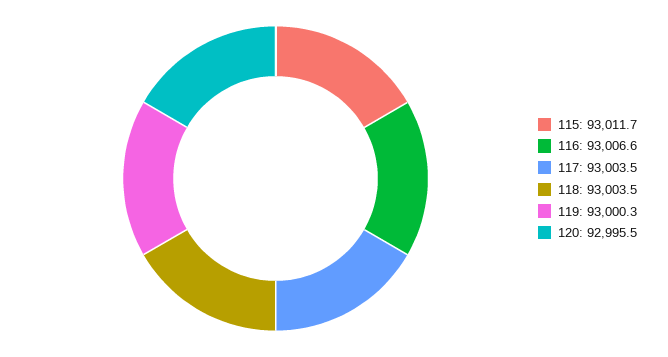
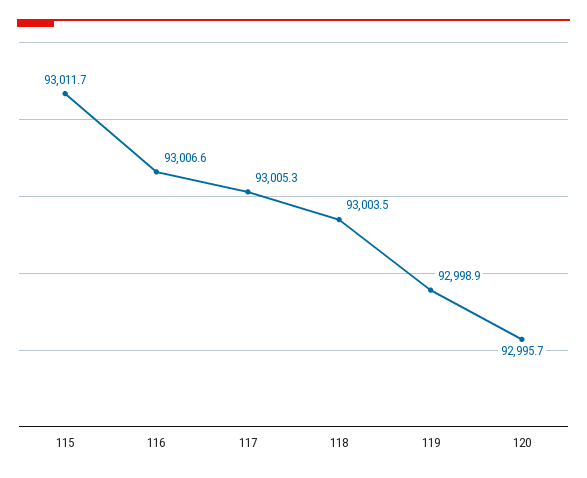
117: 93003.5 -> 93005.3
119: 93000.3 -> 92998.9
120: 92995.5 -> 92995.7

